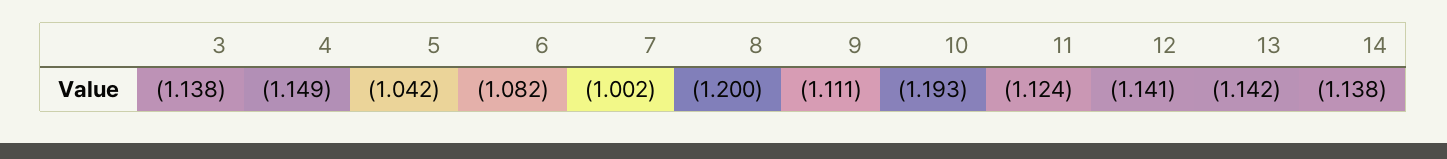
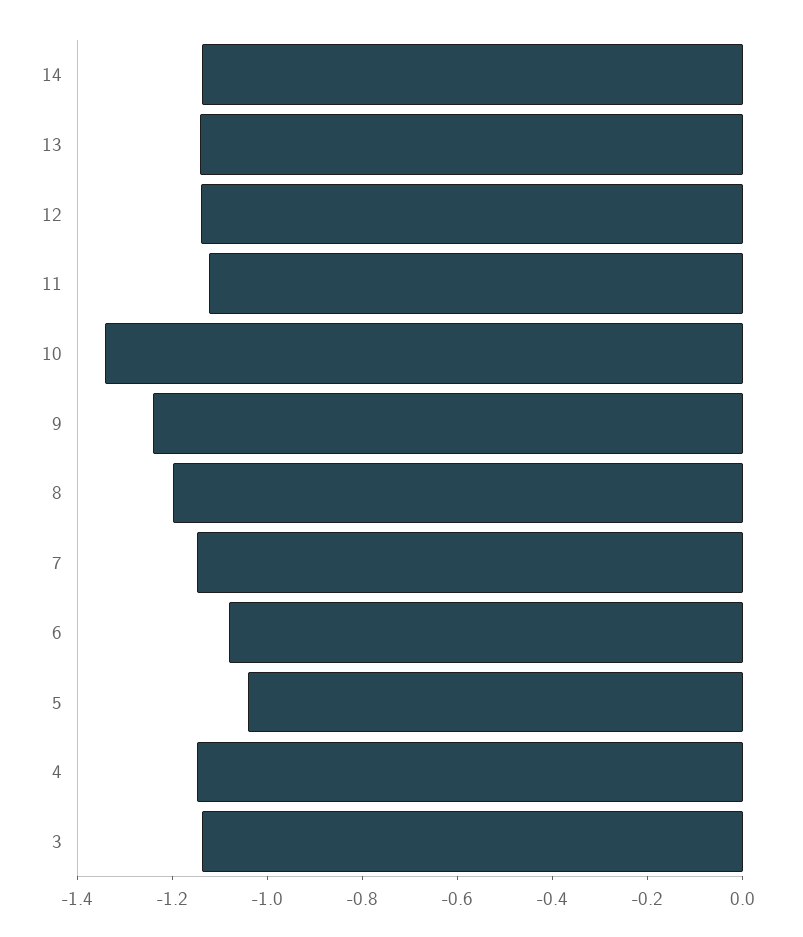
7: -1.002 -> -1.15
9: -1.111 -> -1.25
10: -1.193 -> -1.35

